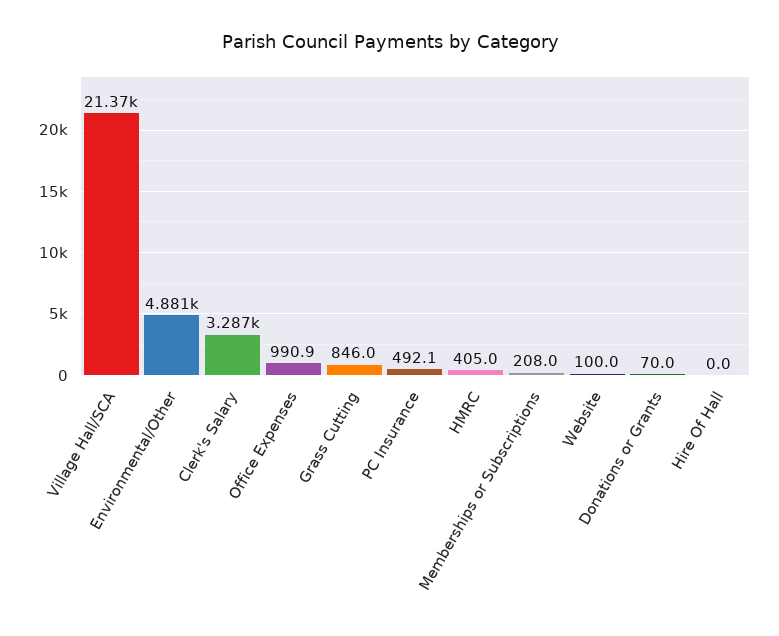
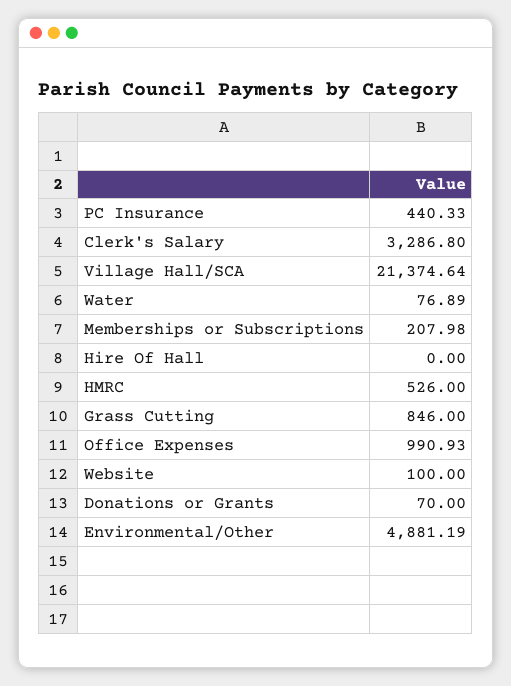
PC Insurance: 492.1 -> 440.33
HMRC: 405 -> 526
Water: none -> 76.89

